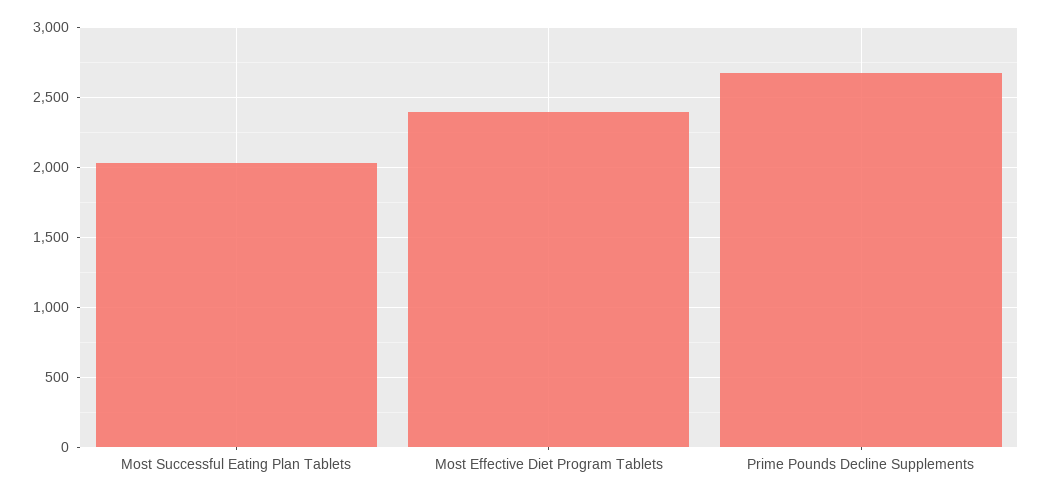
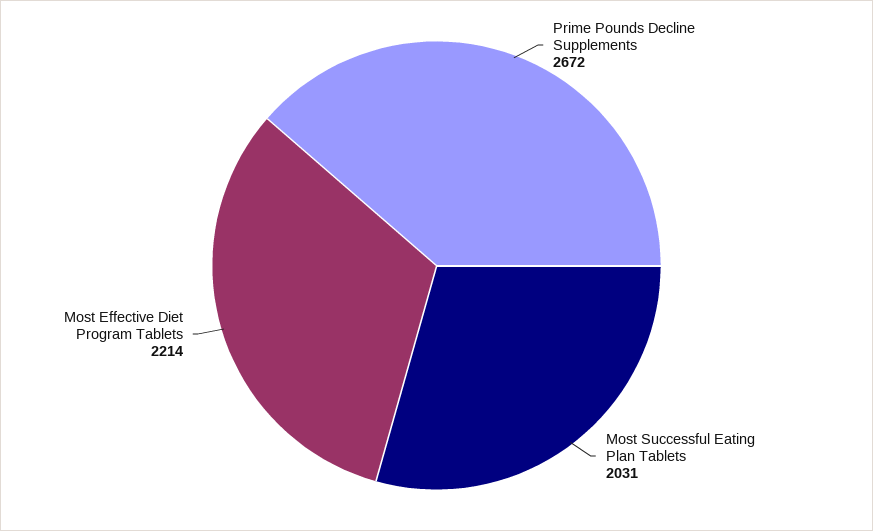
Most Effective Diet Program Tablets: 2400 -> 2214

